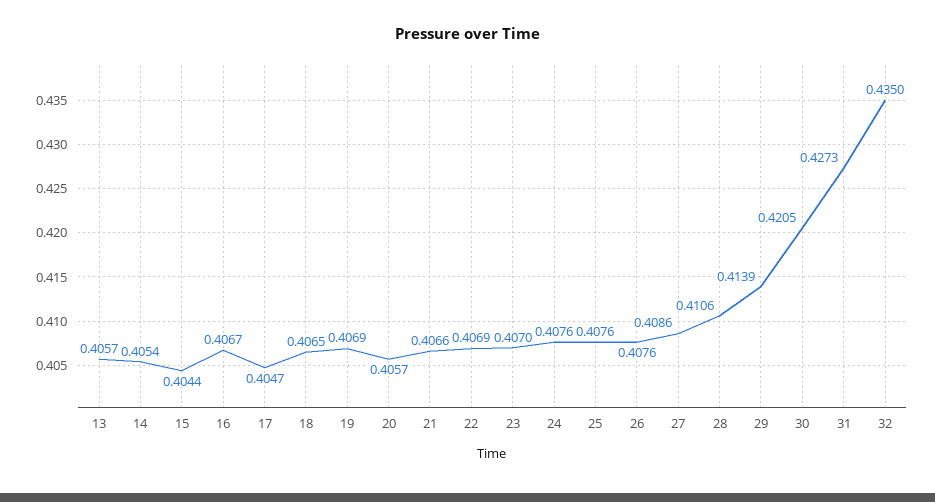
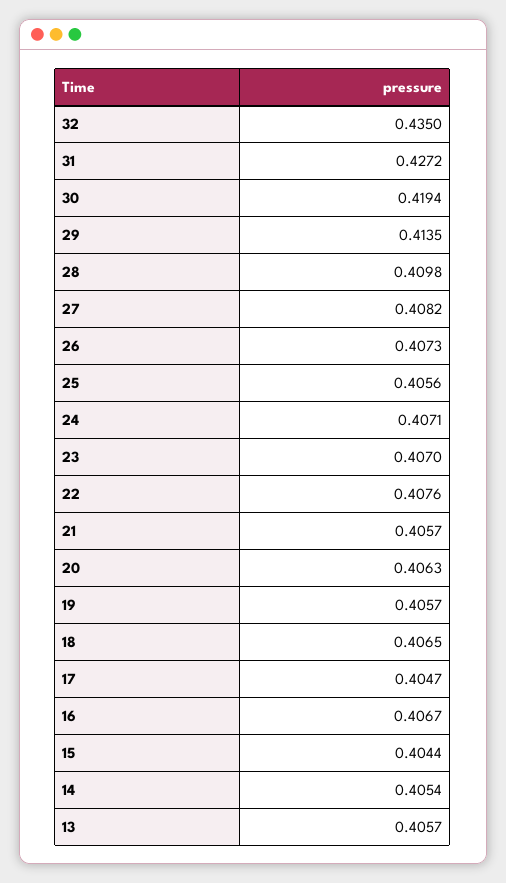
19: 0.4069 -> 0.4057
20: 0.4057 -> 0.4063
21: 0.4066 -> 0.4057
22: 0.4069 -> 0.4076
24: 0.4076 -> 0.4071
25: 0.4076 -> 0.4056
26: 0.4076 -> 0.4073
27: 0.4086 -> 0.4082
28: 0.4106 -> 0.4098
29: 0.4139 -> 0.4135
30: 0.4205 -> 0.4194
31: 0.4273 -> 0.4272

